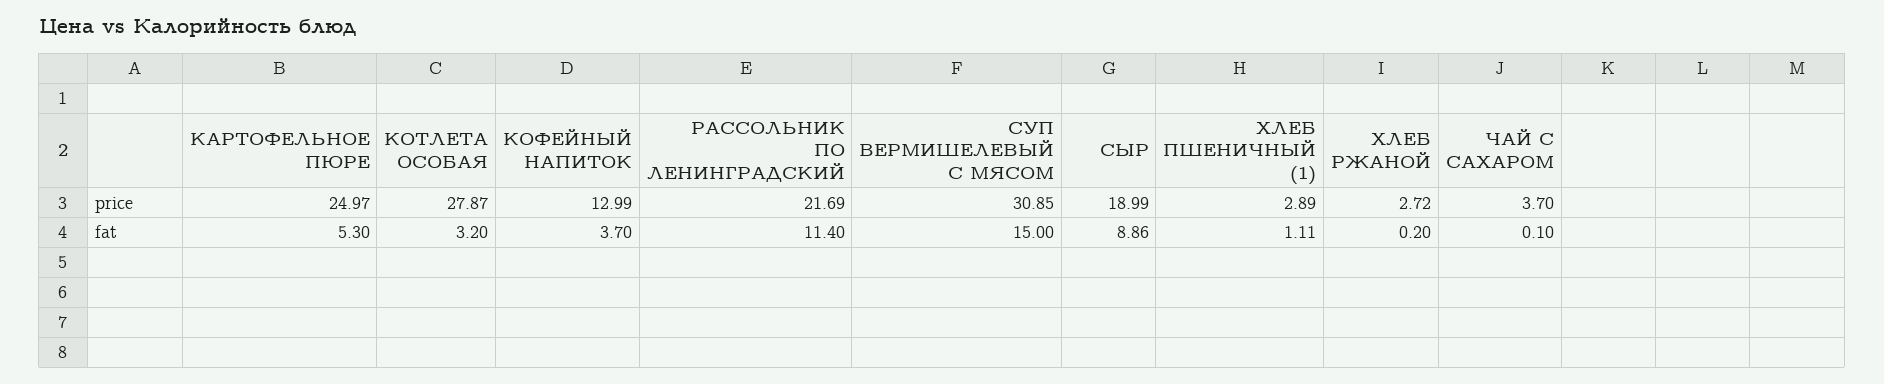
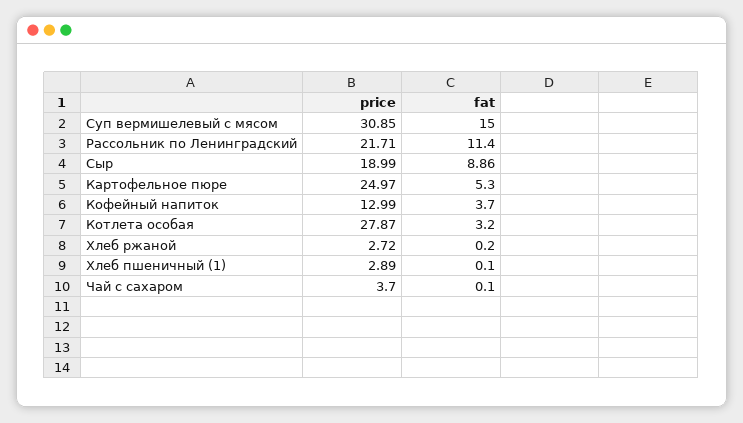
РАССОЛЬНИК ПО ЛЕНИНГРАДСКИЙ, price: 21.69 -> 21.71
ХЛЕБ ПШЕНИЧНЫЙ (1), fat: 1.11 -> 0.1

